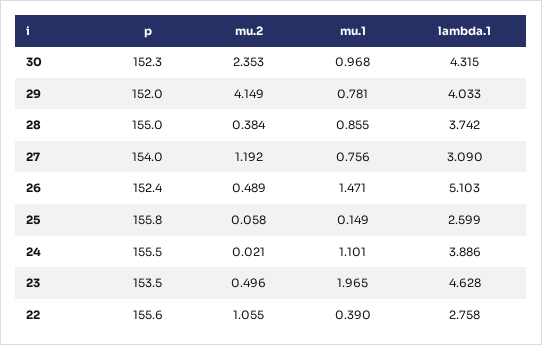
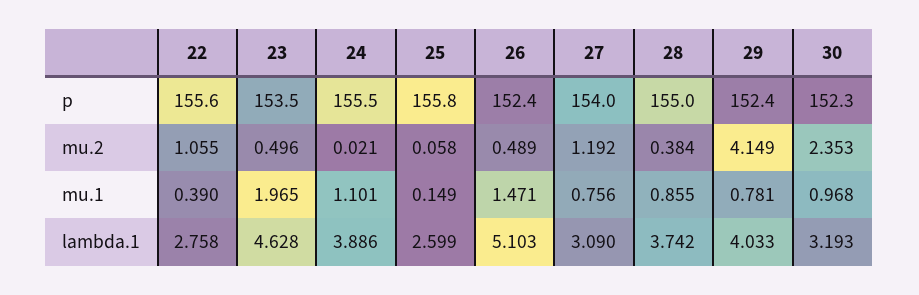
lambda.1, 30: 4.315 -> 3.193
p, 29: 152 -> 152.4

